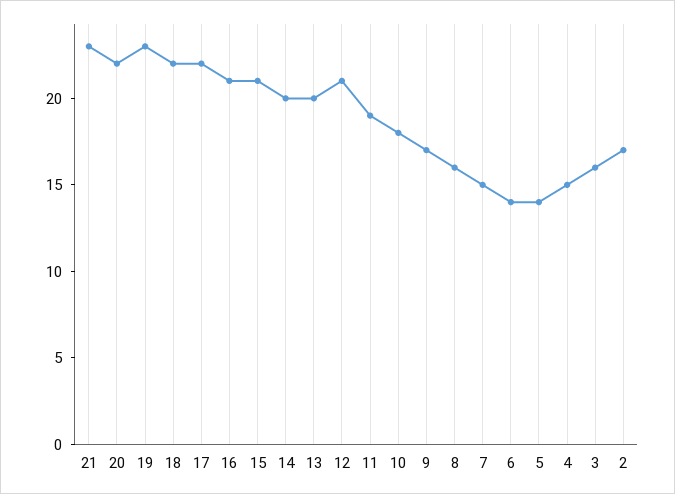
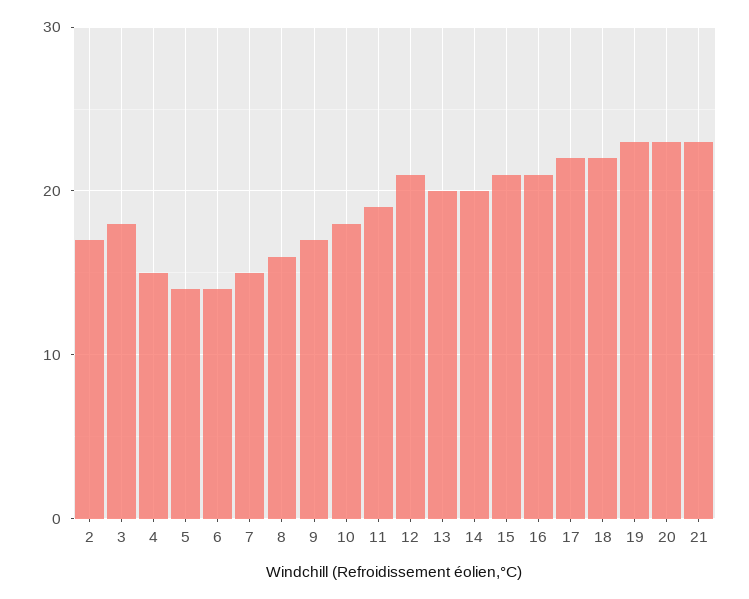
20: 22 -> 23
3: 16 -> 18

